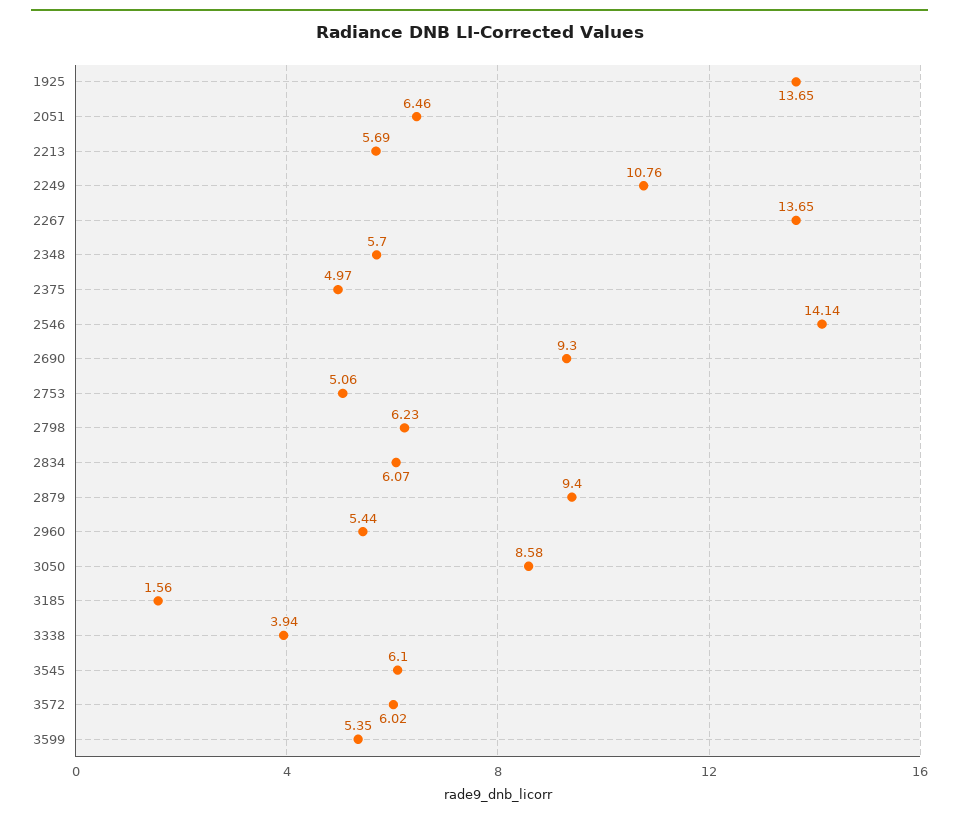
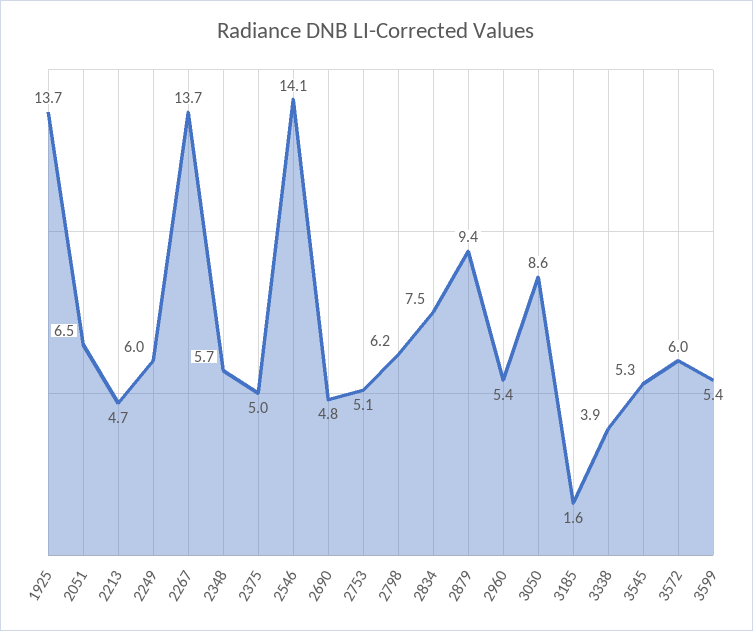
2213: 5.69 -> 4.7
2249: 10.76 -> 6
2690: 9.3 -> 4.8
2834: 6.07 -> 7.5
3545: 6.1 -> 5.3

